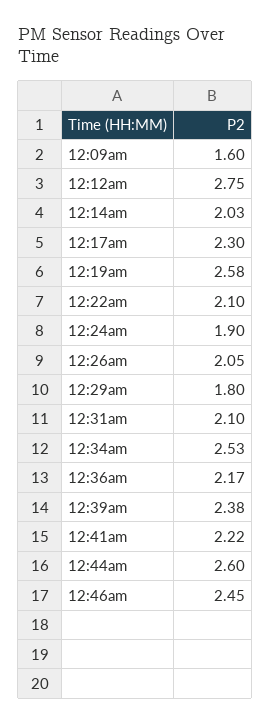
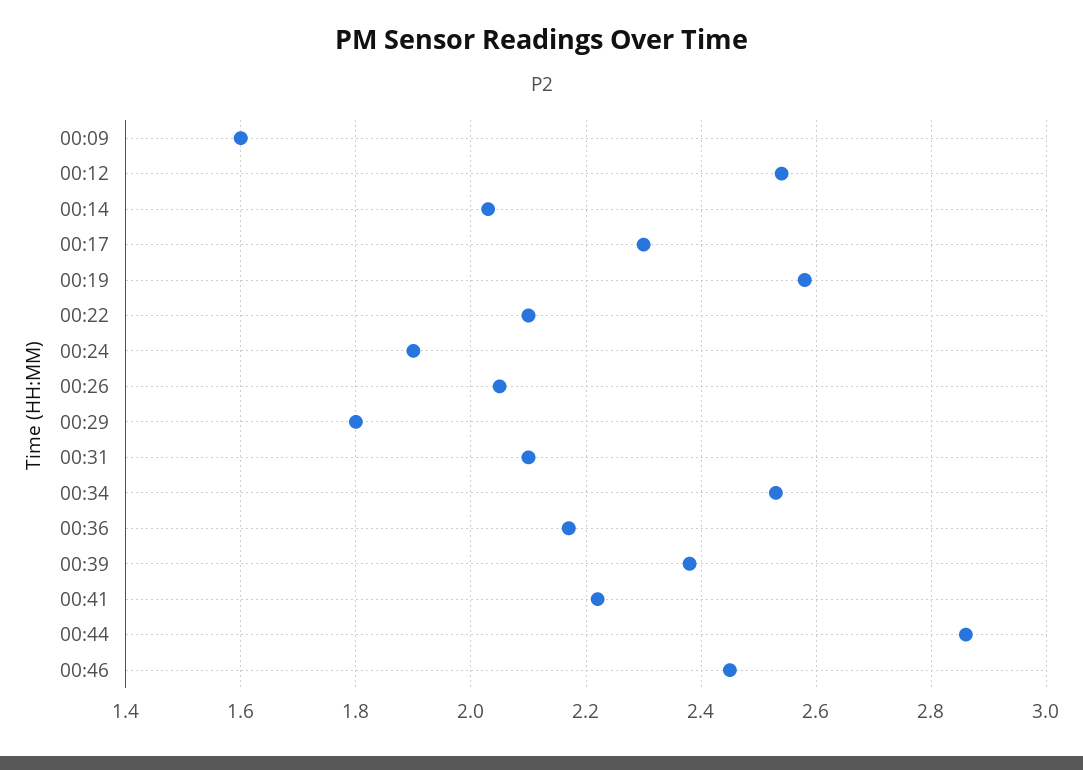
12:12am: 2.75 -> 2.55
12:44am: 2.6 -> 2.85

